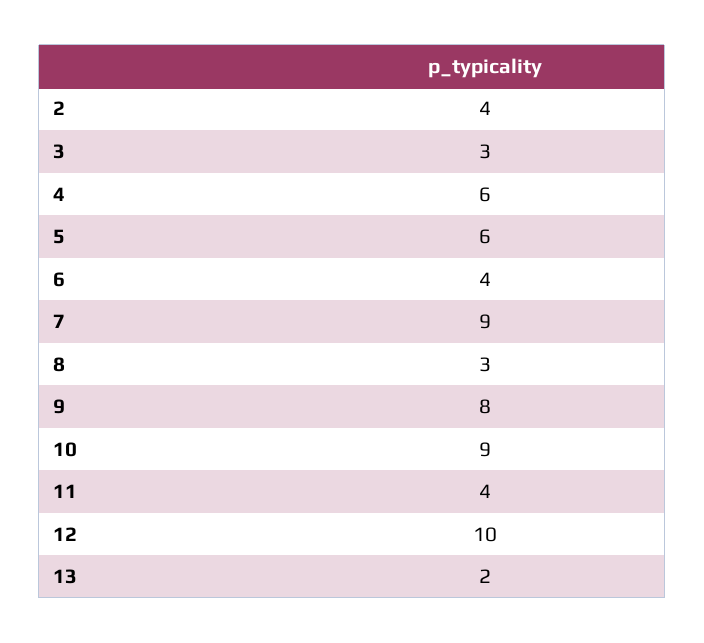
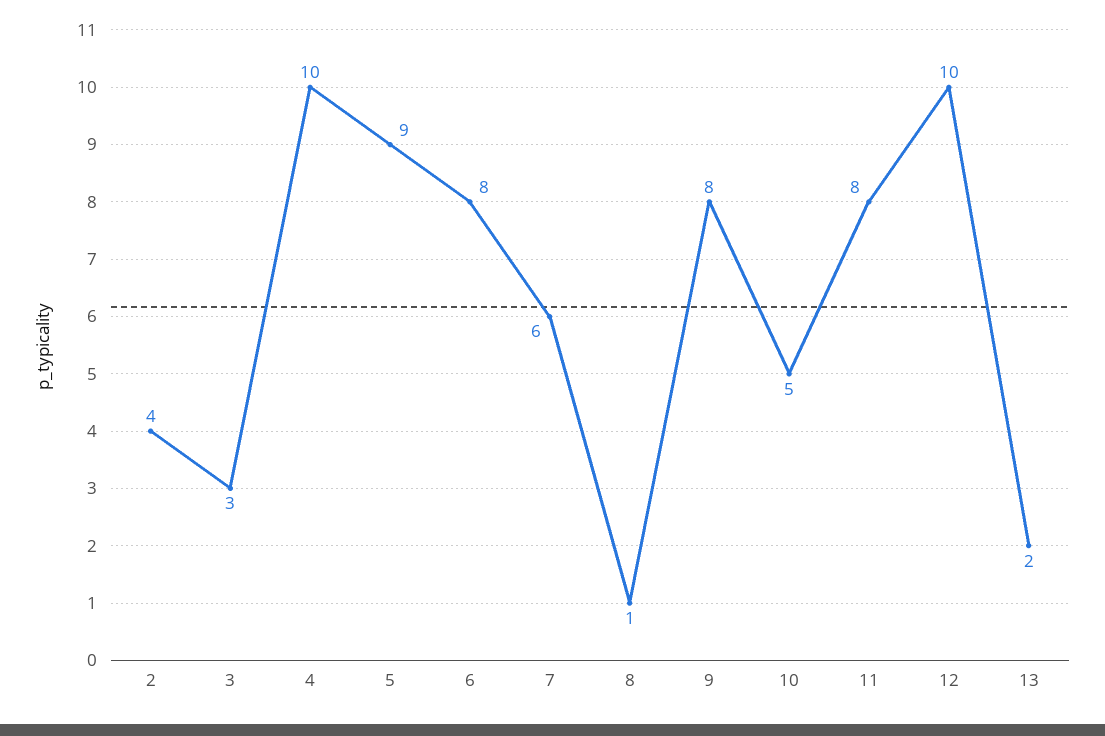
4: 6 -> 10
5: 6 -> 9
6: 4 -> 8
7: 9 -> 6
8: 3 -> 1
10: 9 -> 5
11: 4 -> 8

